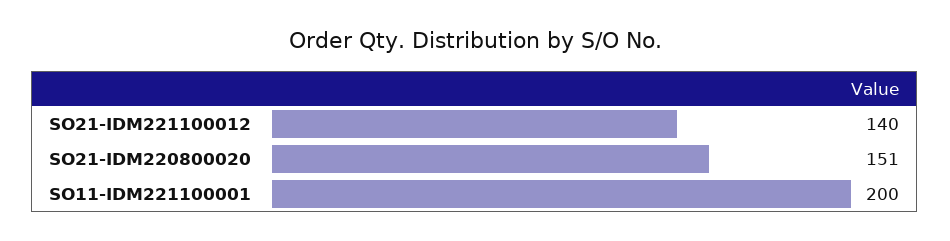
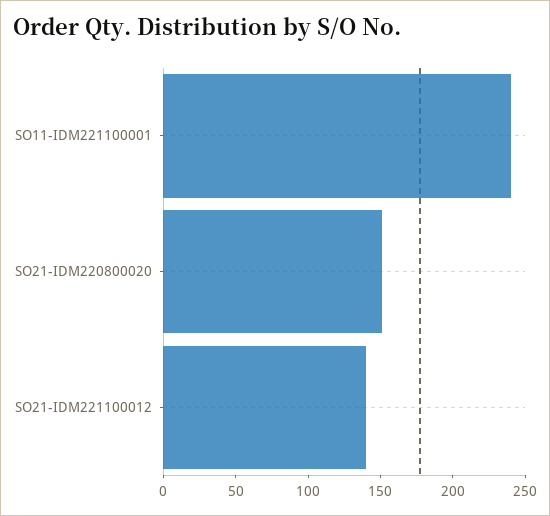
SO11-IDM221100001: 200 -> 240

